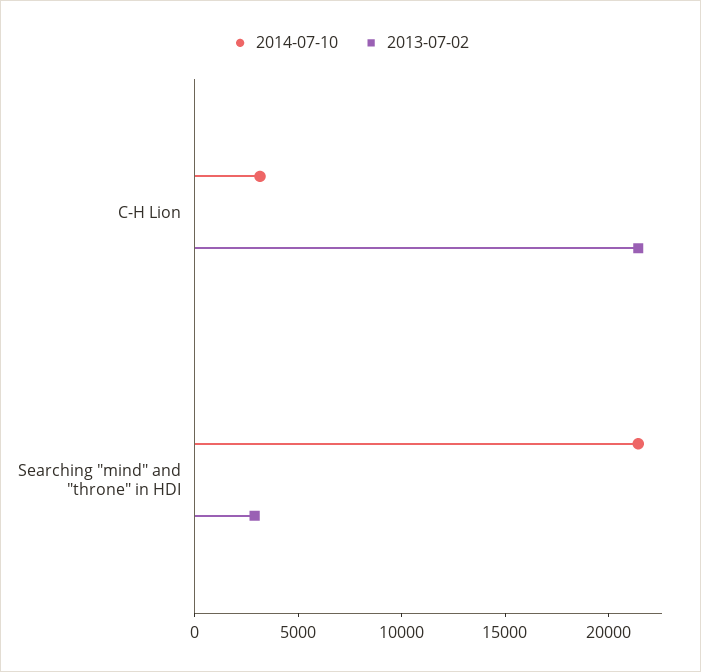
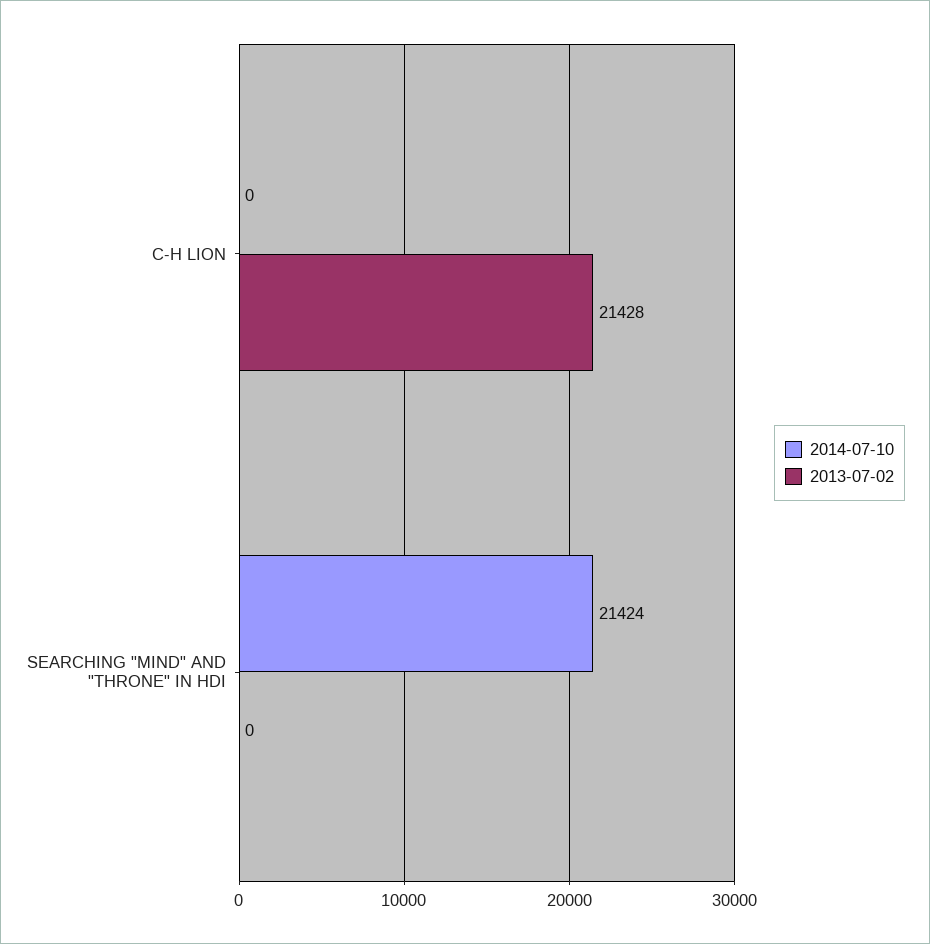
2014-07-10, C-H Lion: 3000 -> 0
2013-07-02, Searching "mind" and "throne" in HDI: 3000 -> 0

